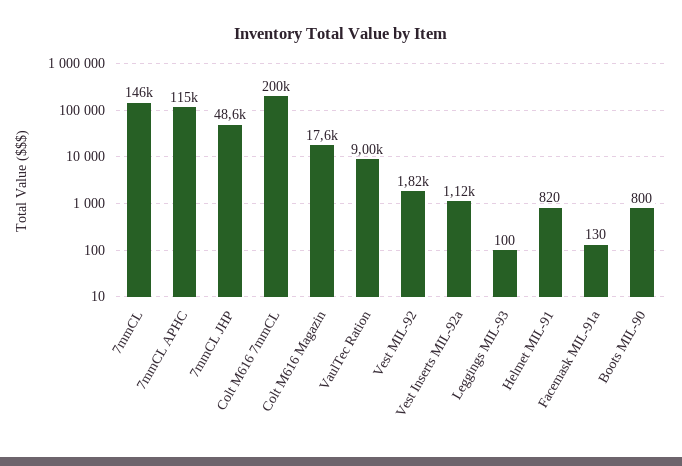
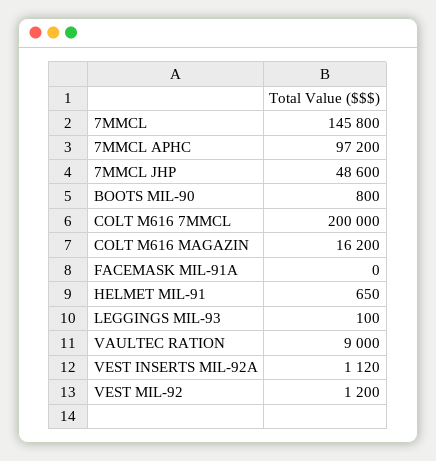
7mmCL APHC: 115000 -> 97200
Colt M616 Magazin: 17600 -> 16200
Vest MIL-92: 1820 -> 1200
Helmet MIL-91: 820 -> 650
Facemask MIL-91a: 130 -> 0

